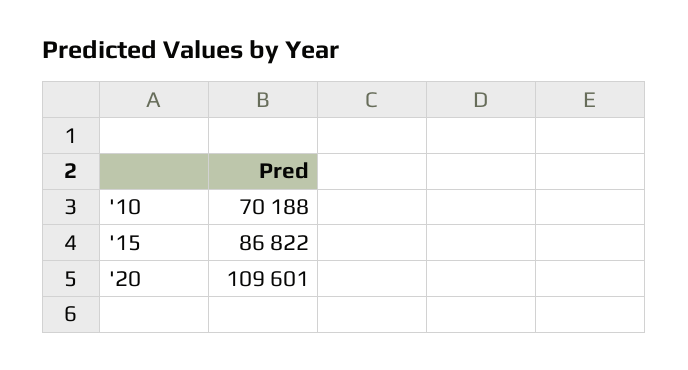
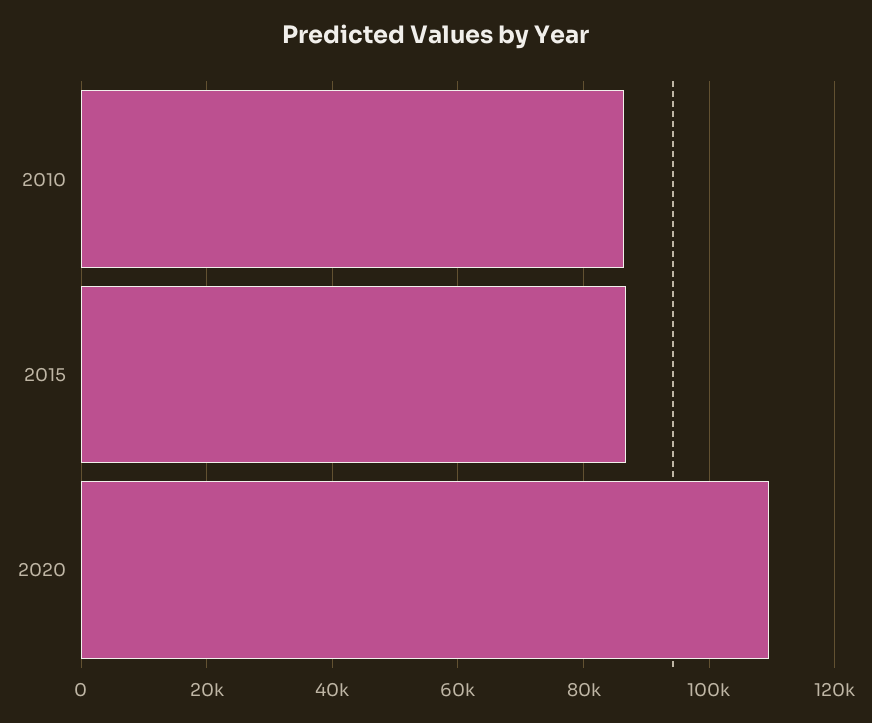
'10: 70188 -> 86000

